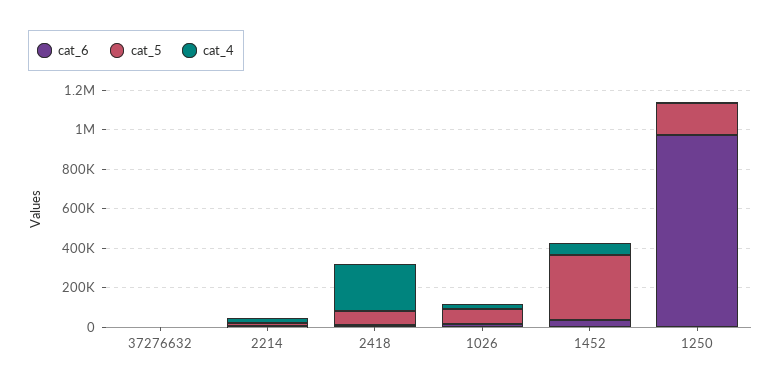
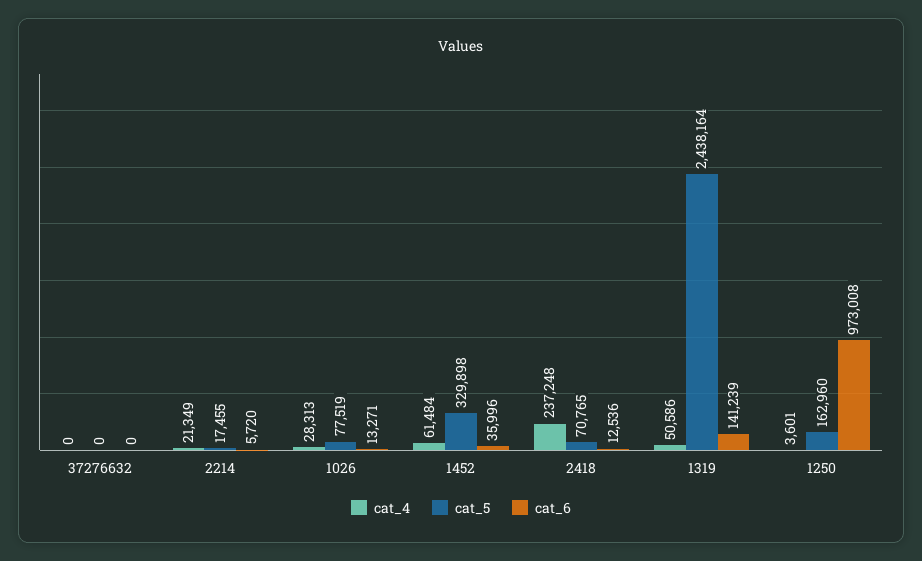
cat_4, 1319: none -> 50586
cat_5, 1319: none -> 2438164
cat_6, 1319: none -> 141239

